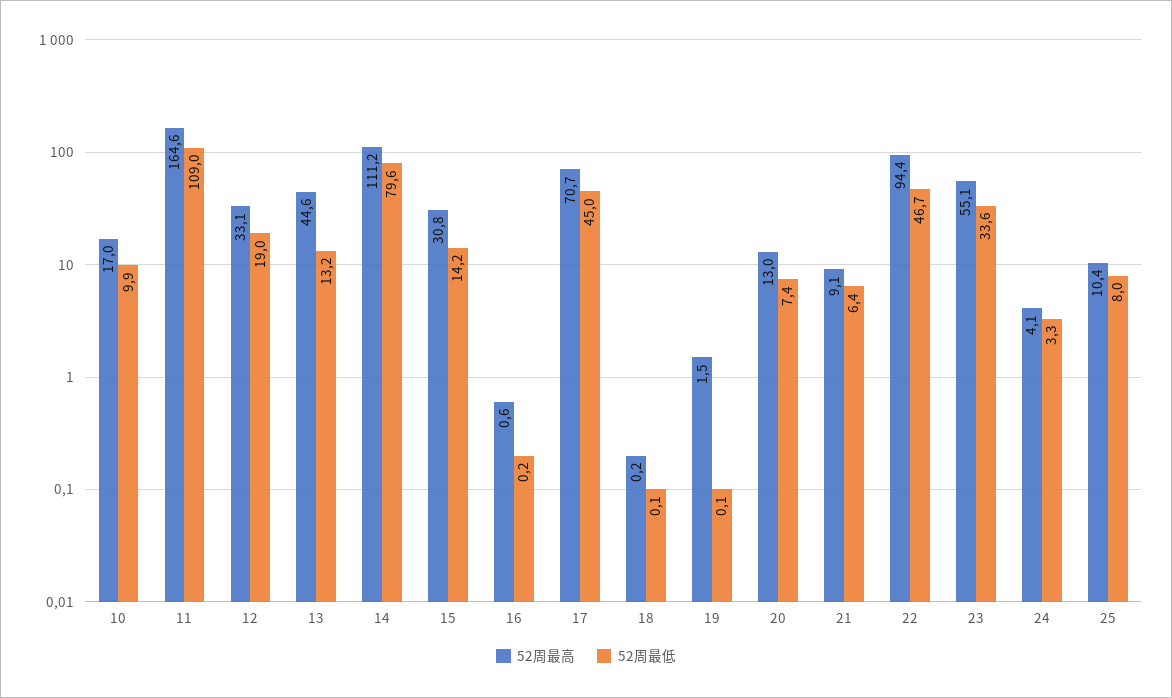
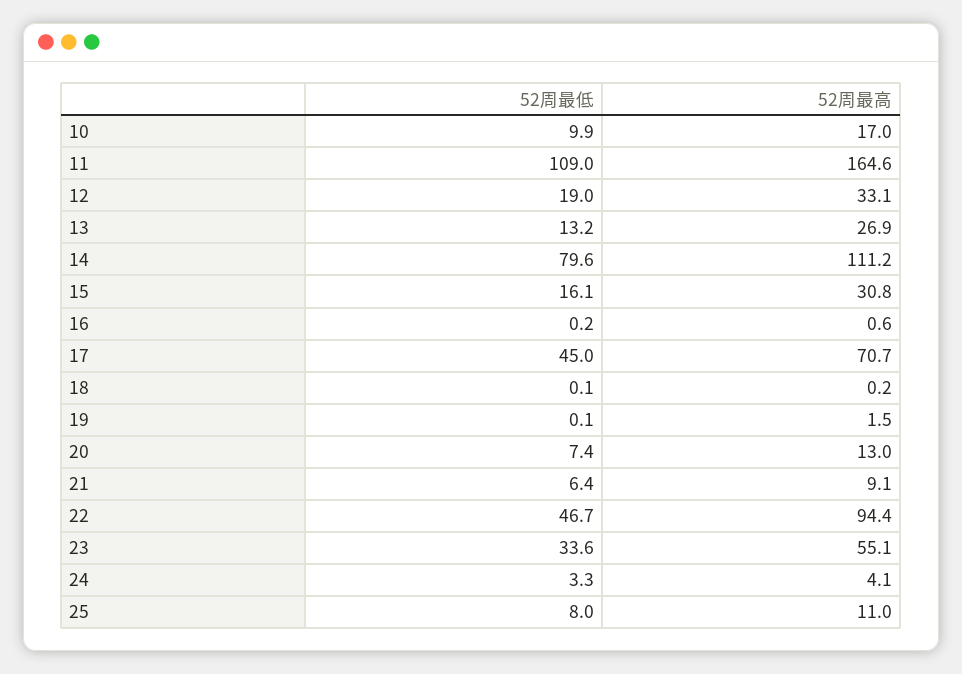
52周最高, 13: 44.6 -> 26.9
52周最低, 15: 14.2 -> 16.1
52周最高, 25: 10.4 -> 11

